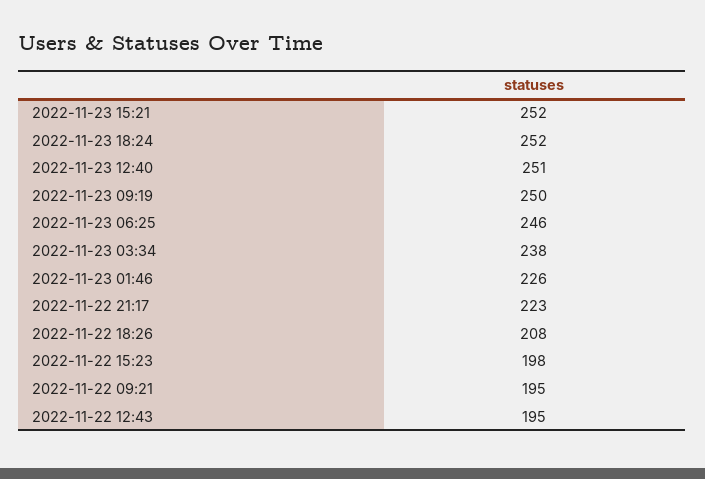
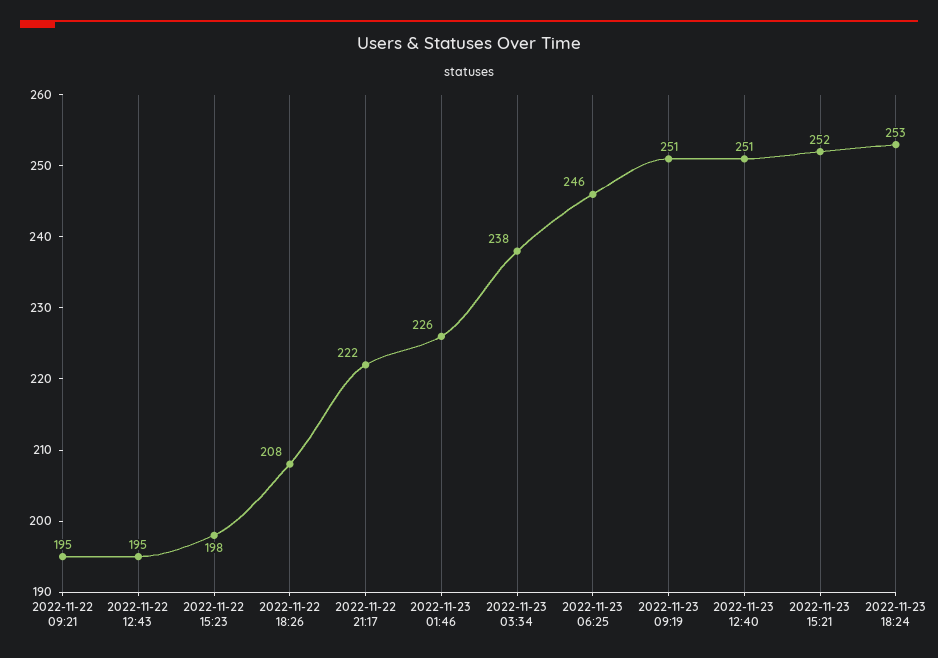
2022-11-23 18:24: 252 -> 253
2022-11-23 09:19: 250 -> 251
2022-11-22 21:17: 223 -> 222

